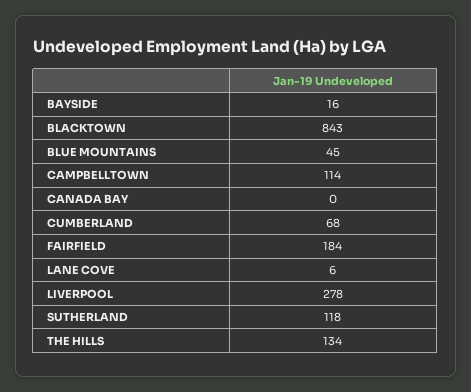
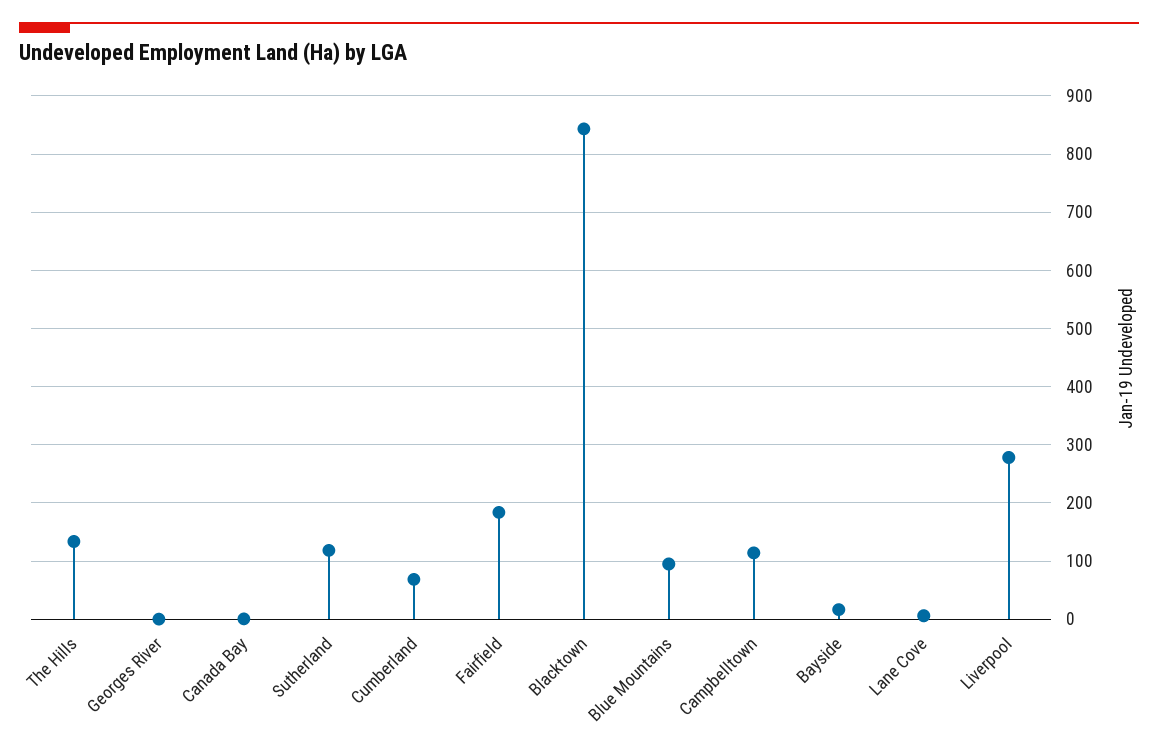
BLUE MOUNTAINS: 45 -> 100
Georges River: none -> 0

